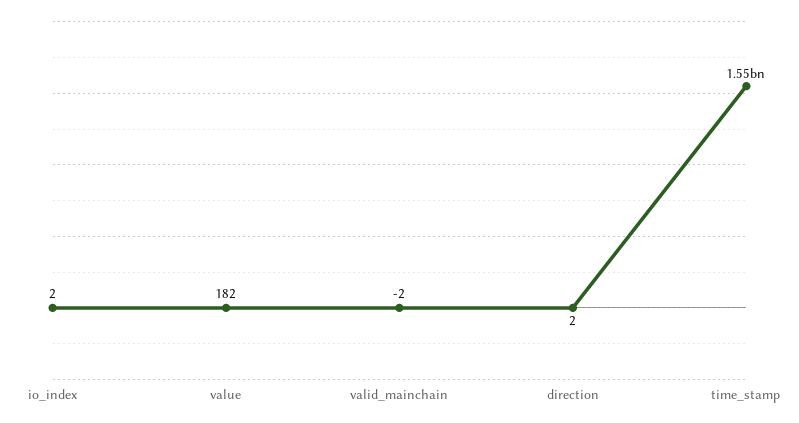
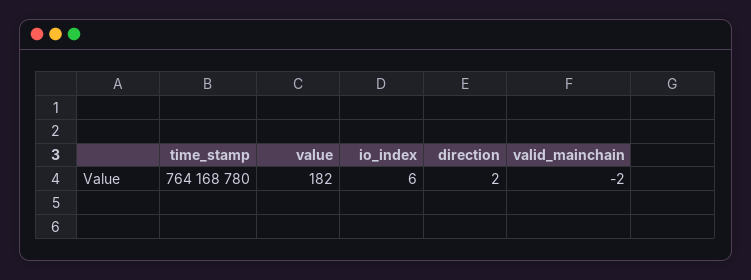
io_index: 2 -> 6
time_stamp: 1550000000 -> 764168780

